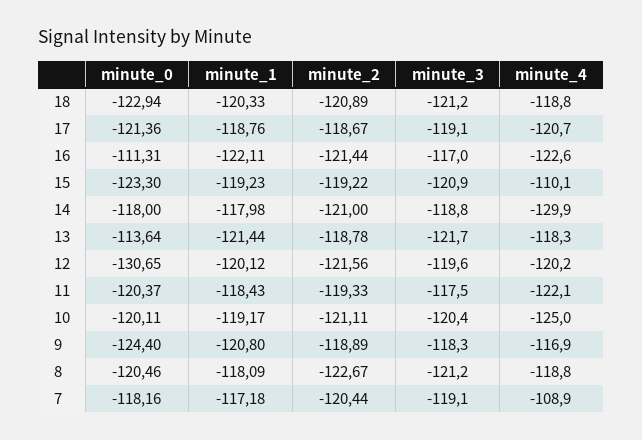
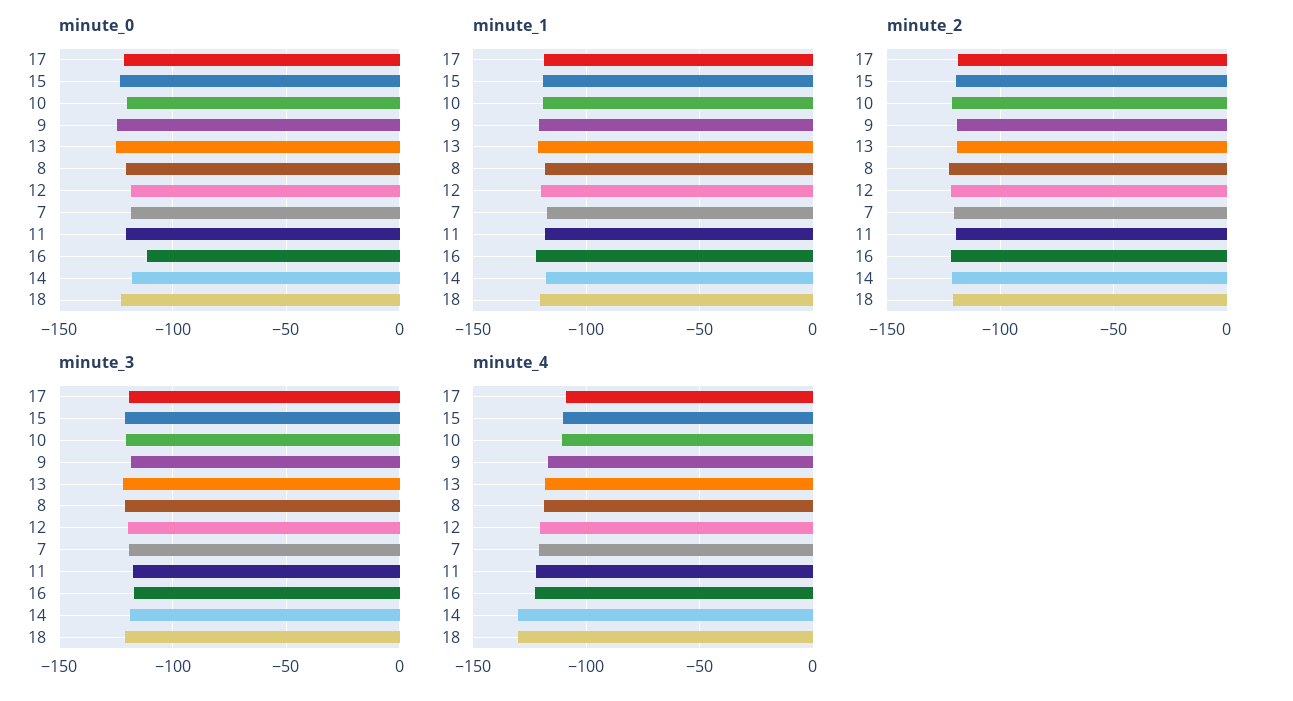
minute_4, 18: -118.8 -> -130
minute_4, 17: -120.7 -> -110
minute_0, 13: -113.64 -> -125
minute_0, 12: -130.65 -> -120
minute_4, 10: -125 -> -110
minute_4, 7: -108.9 -> -120

